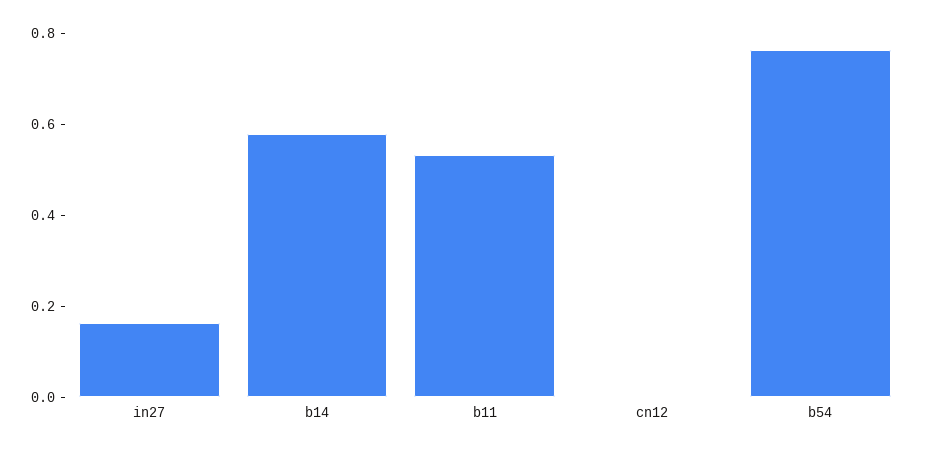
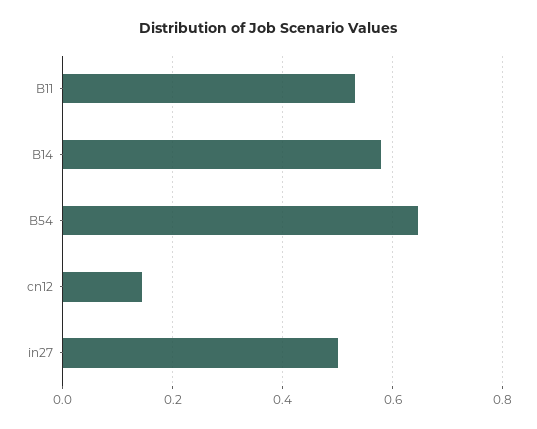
in27: 0.15 -> 0.5
cn12: 0 -> 0.14
b54: 0.75 -> 0.64

